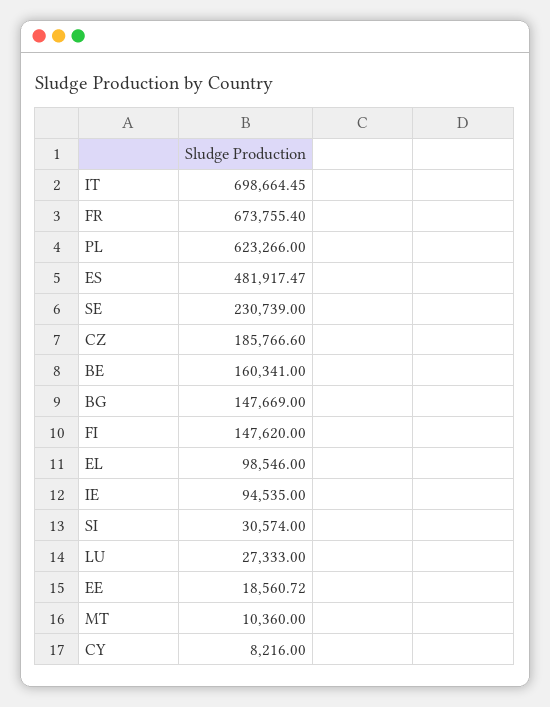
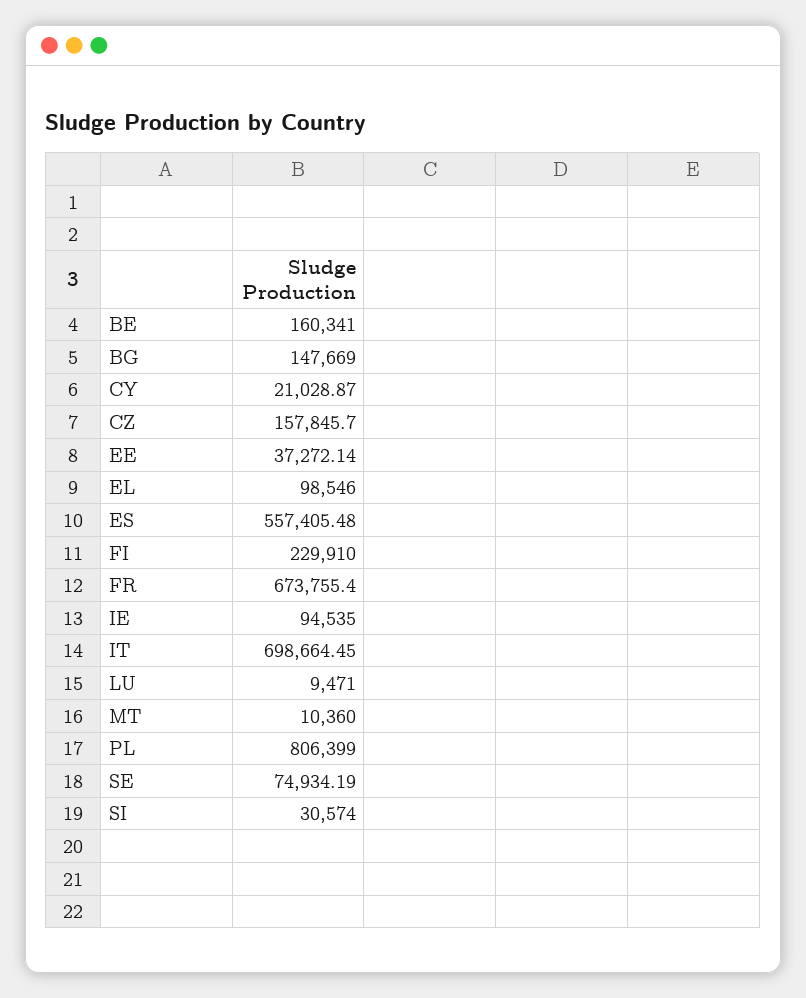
PL: 623266 -> 806399
ES: 481917.47 -> 557405.48
SE: 230739 -> 74934.19
CZ: 185766.6 -> 157845.7
FI: 147620 -> 229910
LU: 27333 -> 9471
EE: 18560.72 -> 37272.14
CY: 8216 -> 21028.87

